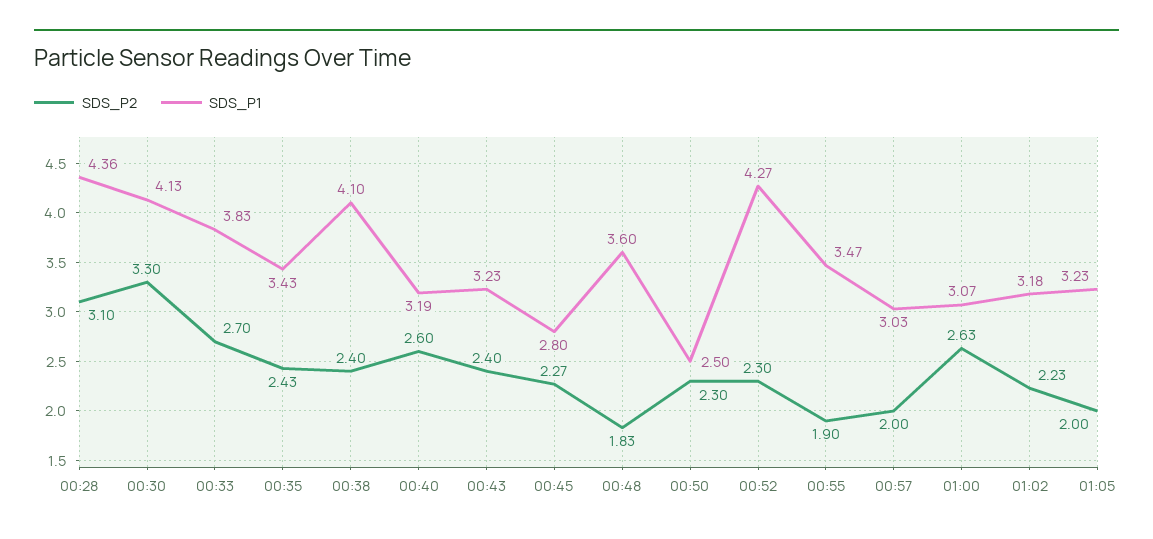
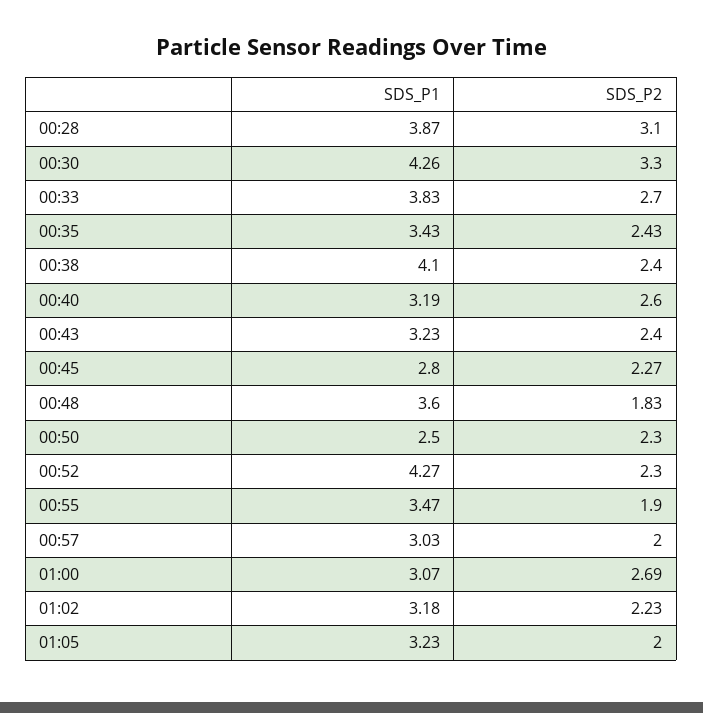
SDS_P1, 00:28: 4.36 -> 3.87
SDS_P1, 00:30: 4.13 -> 4.26
SDS_P2, 01:00: 2.63 -> 2.69

